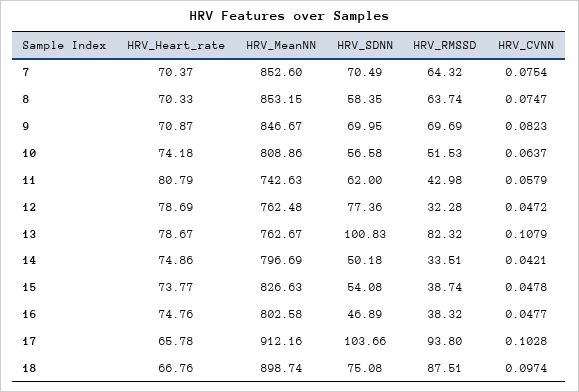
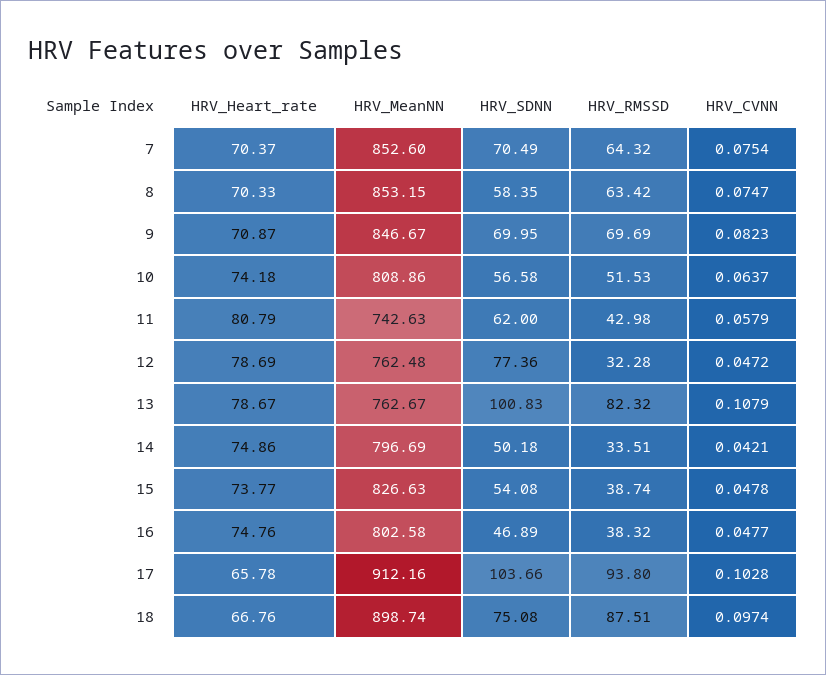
HRV_RMSSD, 8: 63.74 -> 63.42

